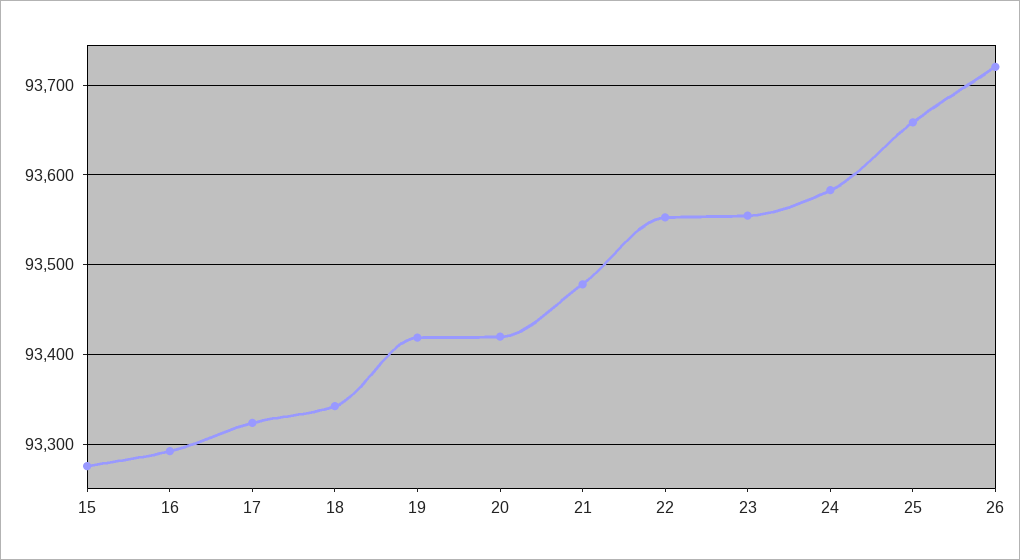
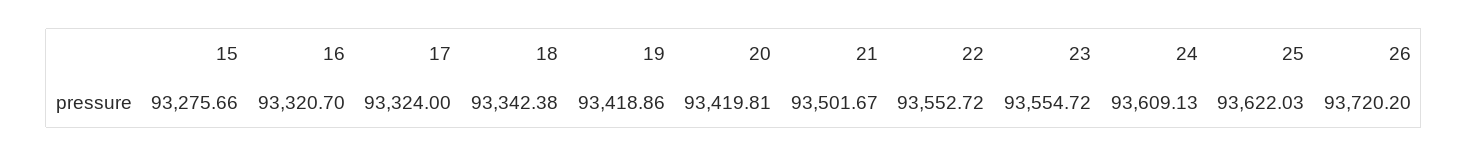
16: 93290 -> 93320.7
21: 93480 -> 93501.67
24: 93580 -> 93609.13
25: 93660 -> 93622.03

